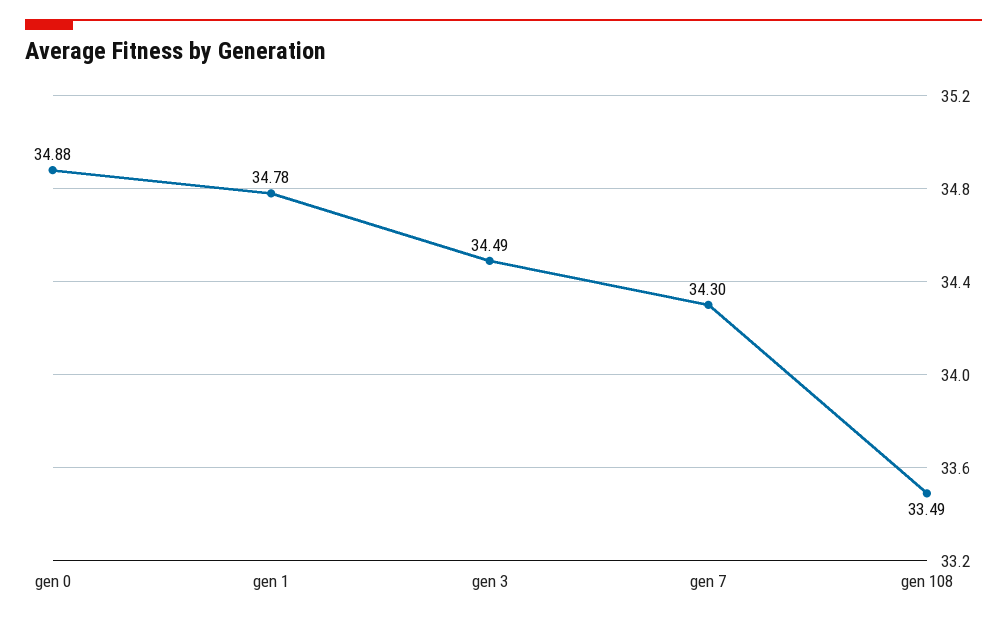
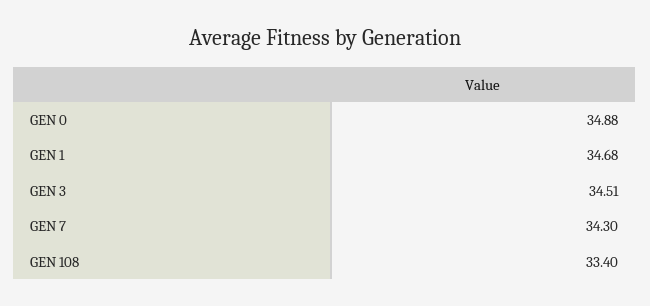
gen 1: 34.78 -> 34.68
gen 3: 34.49 -> 34.51
gen 108: 33.49 -> 33.4

